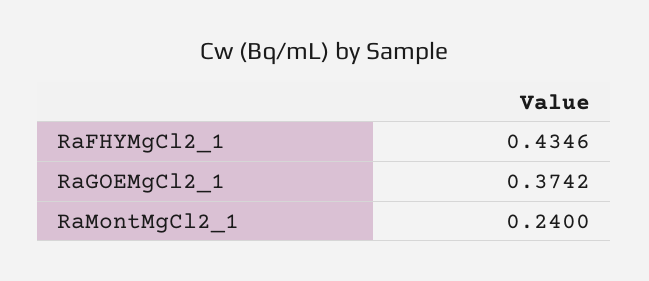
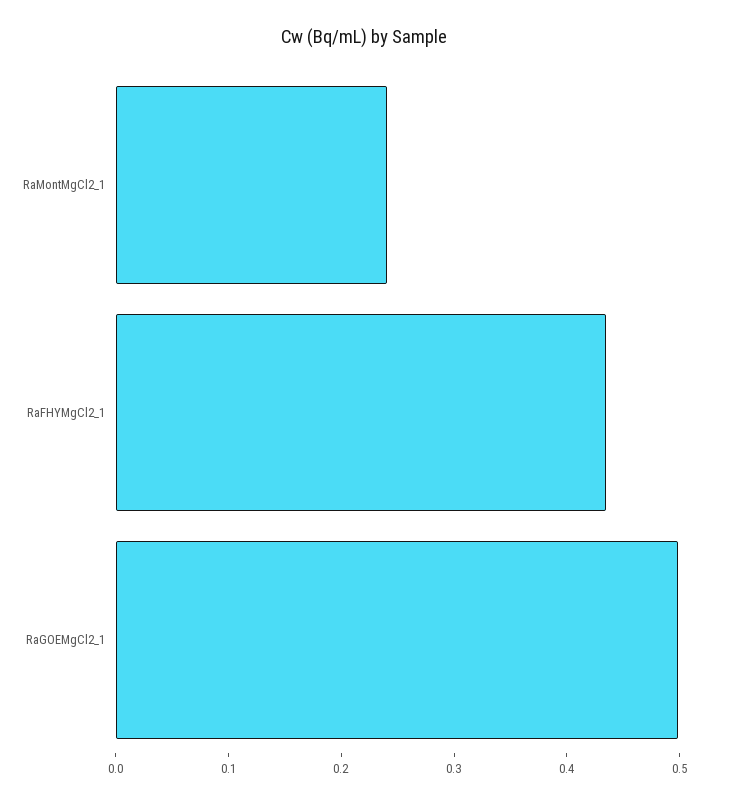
RaGOEMgCl2_1: 0.3742 -> 0.5

